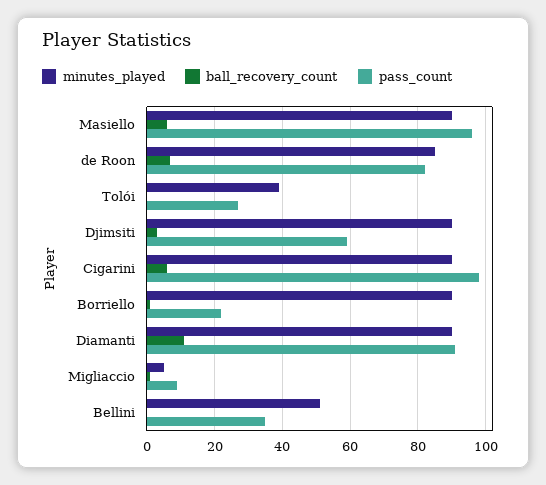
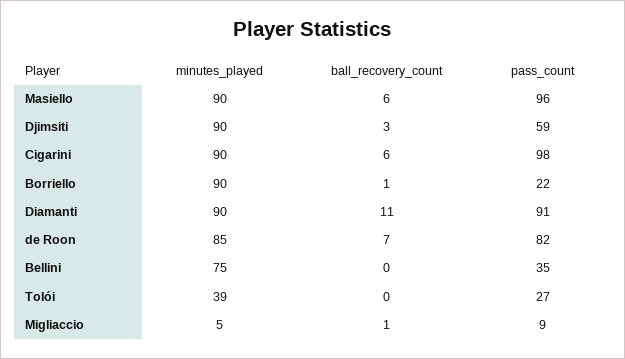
minutes_played, Bellini: 50 -> 75

